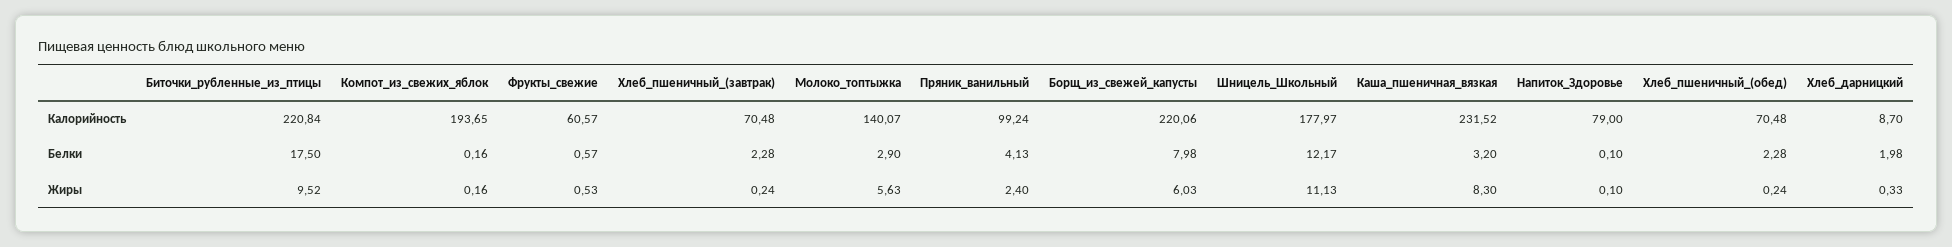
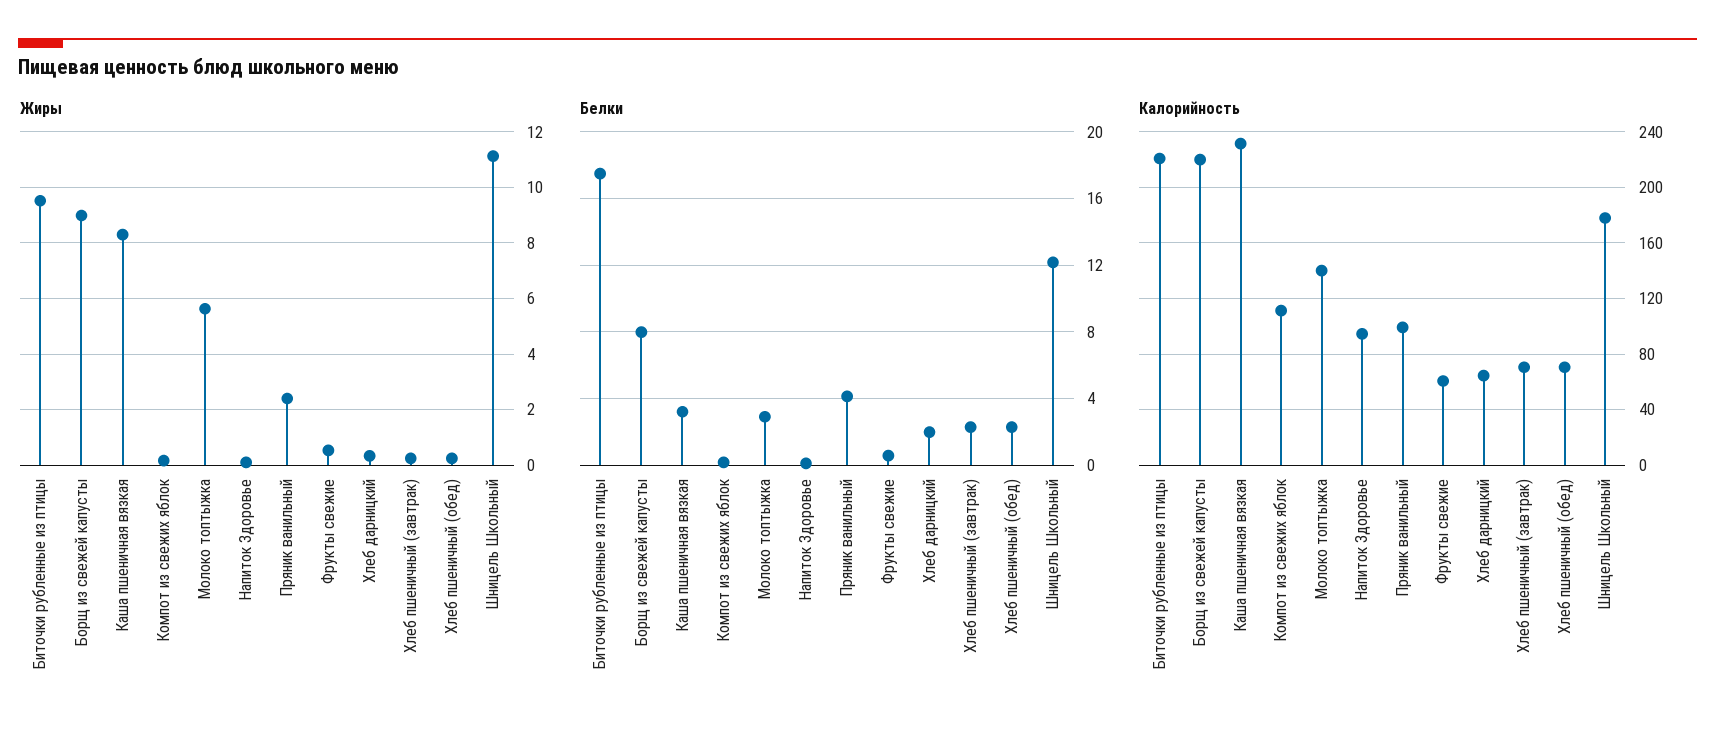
Калорийность, Компот_из_свежих_яблок: 193.65 -> 110
Калорийность, Напиток_Здоровье: 79 -> 95
Калорийность, Хлеб_дарницкий: 8.7 -> 65
Жиры, Борщ_из_свежей_капусты: 6.03 -> 9

